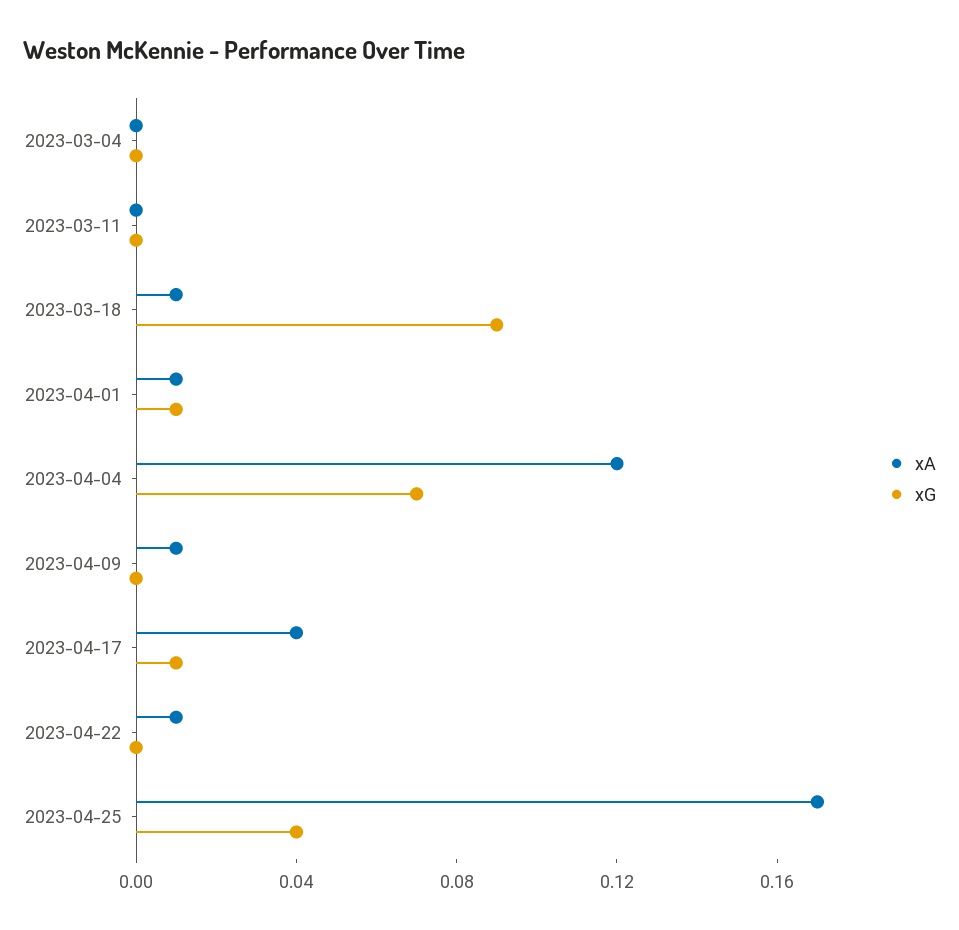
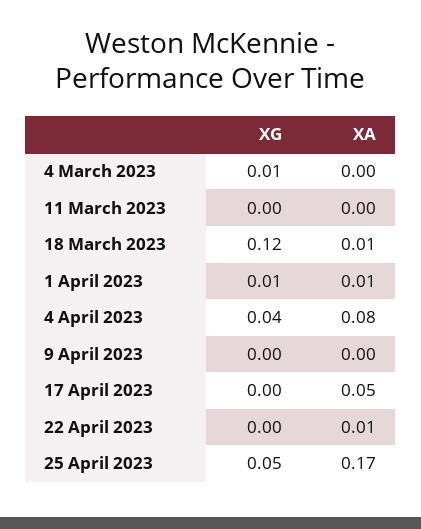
xG, 2023-03-04: 0 -> 0.01
xG, 2023-03-18: 0.09 -> 0.12
xA, 2023-04-04: 0.12 -> 0.08
xG, 2023-04-04: 0.07 -> 0.04
xA, 2023-04-09: 0.01 -> 0
xA, 2023-04-17: 0.04 -> 0.05
xG, 2023-04-17: 0.01 -> 0
xG, 2023-04-25: 0.04 -> 0.05

